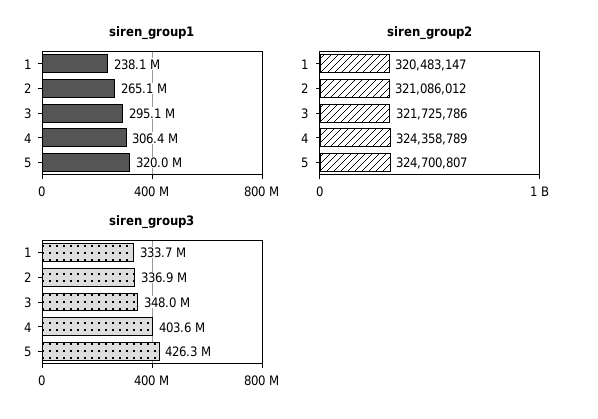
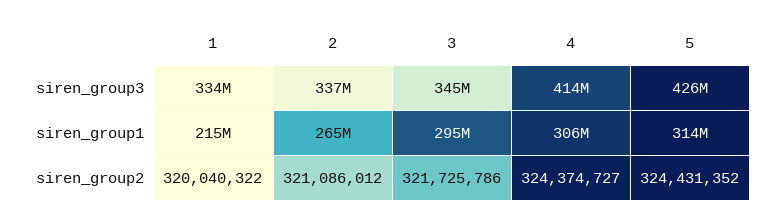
siren_group1, 1: 238100000 -> 215000000
siren_group1, 5: 320000000 -> 314000000
siren_group2, 1: 320483147 -> 320040322
siren_group2, 4: 324358789 -> 324374727
siren_group2, 5: 324700807 -> 324431352
siren_group3, 3: 348000000 -> 345000000
siren_group3, 4: 403600000 -> 414000000

